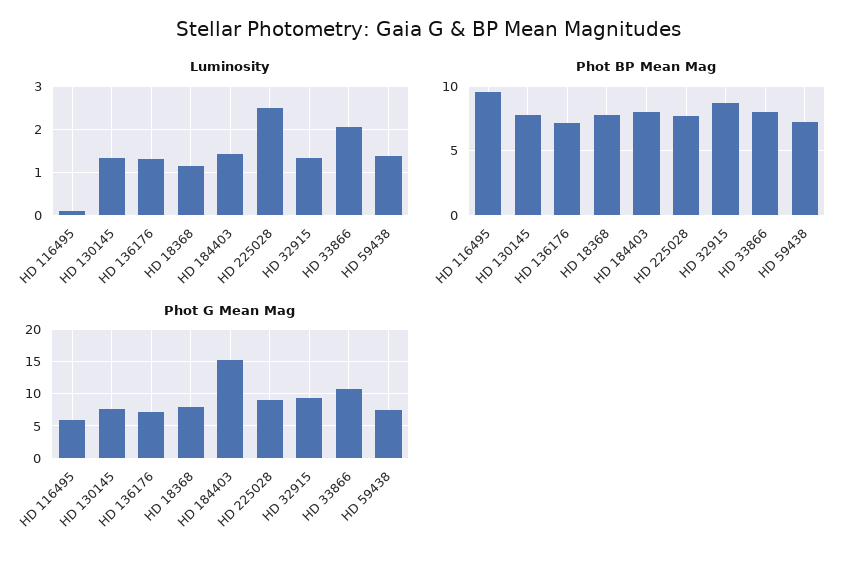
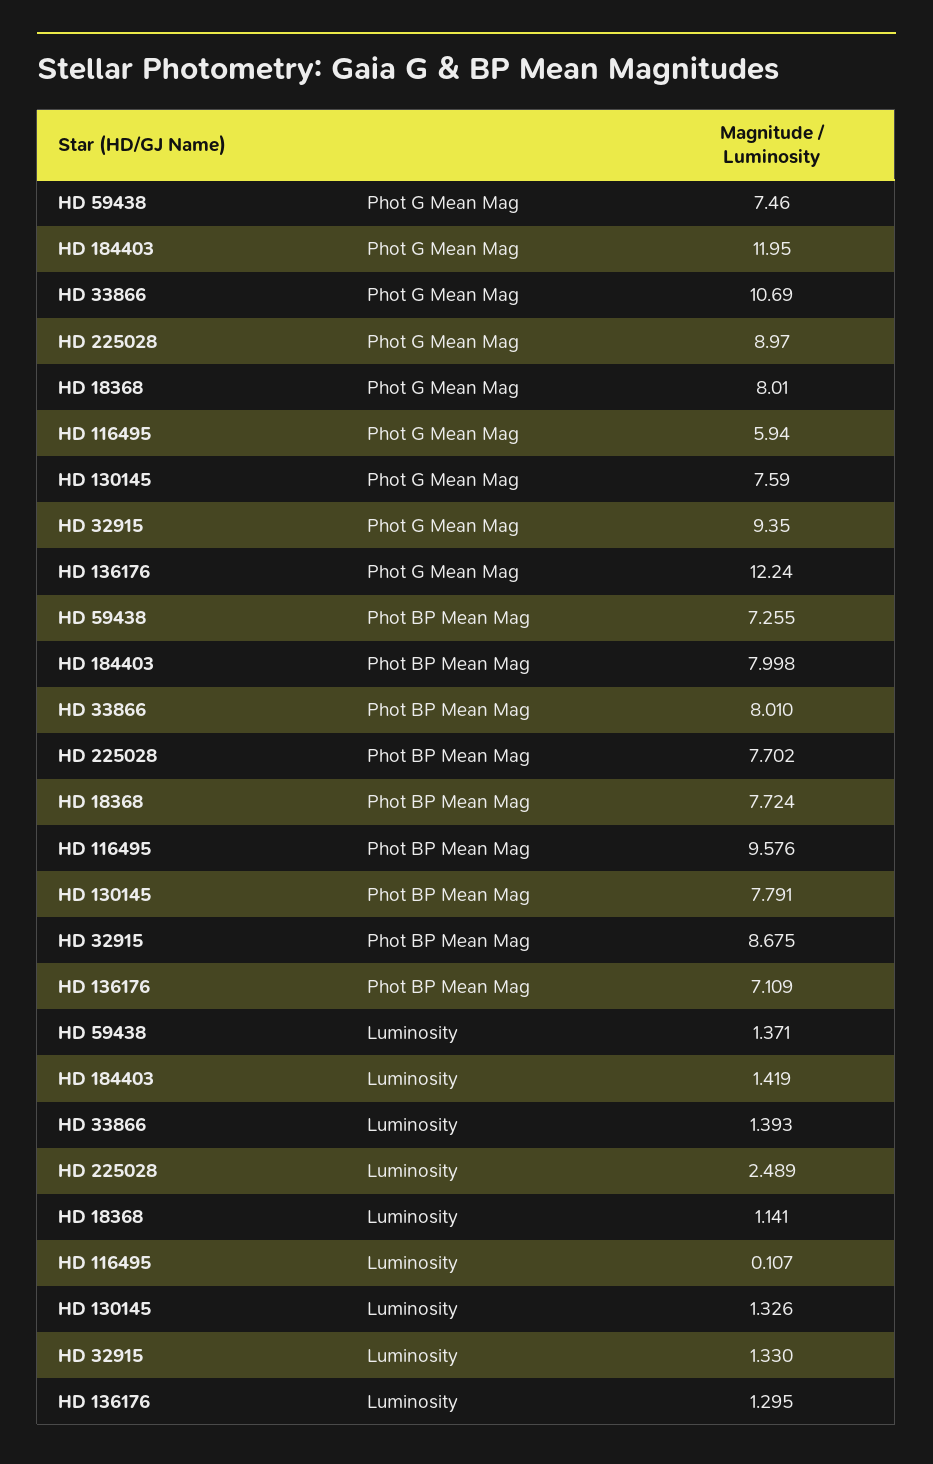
Luminosity, HD 33866: 2 -> 1.393
Phot G Mean Mag, HD 136176: 7 -> 12.24
Phot G Mean Mag, HD 184403: 15 -> 11.95

